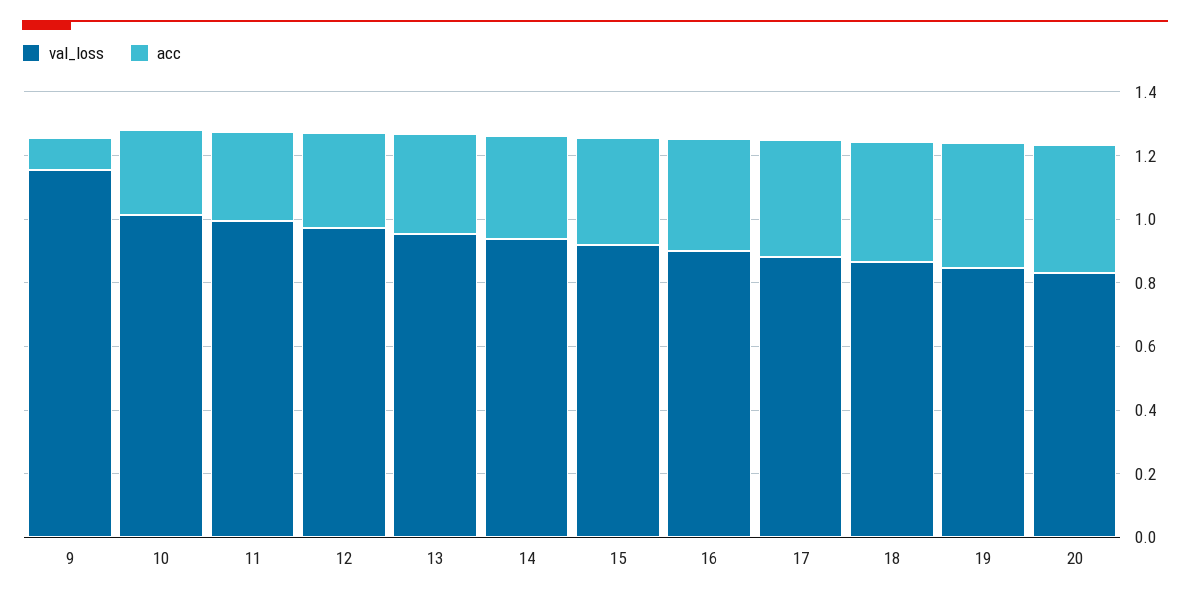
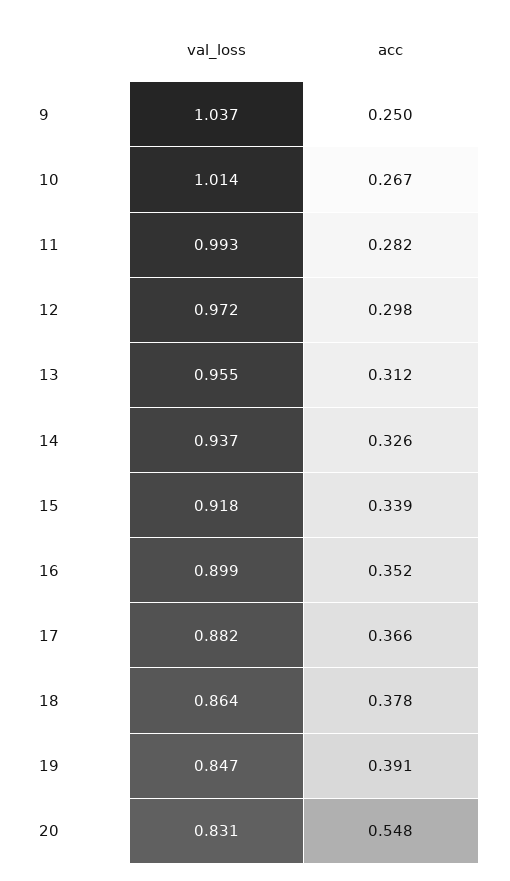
val_loss, 9: 1.15 -> 1.037
acc, 9: 0.1 -> 0.25
acc, 20: 0.4 -> 0.548

